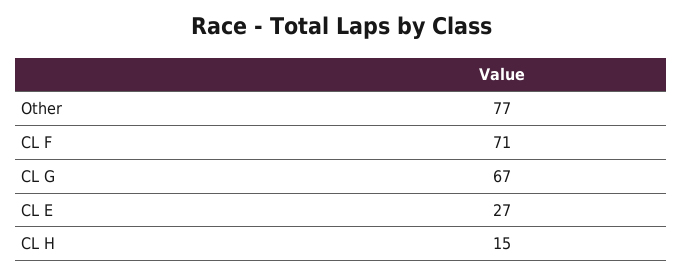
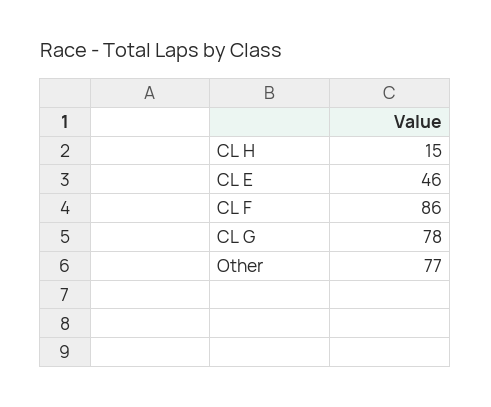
CL F: 71 -> 86
CL G: 67 -> 78
CL E: 27 -> 46

